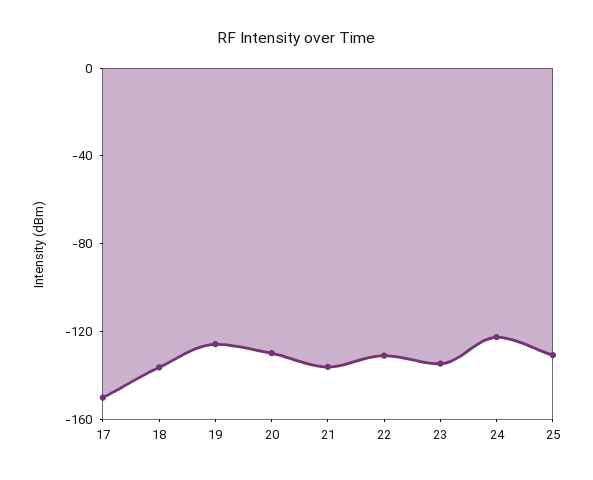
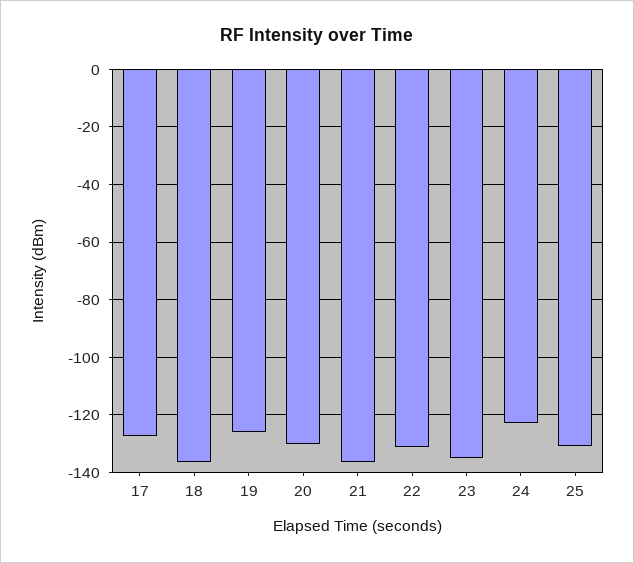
17: -150 -> -127.5

